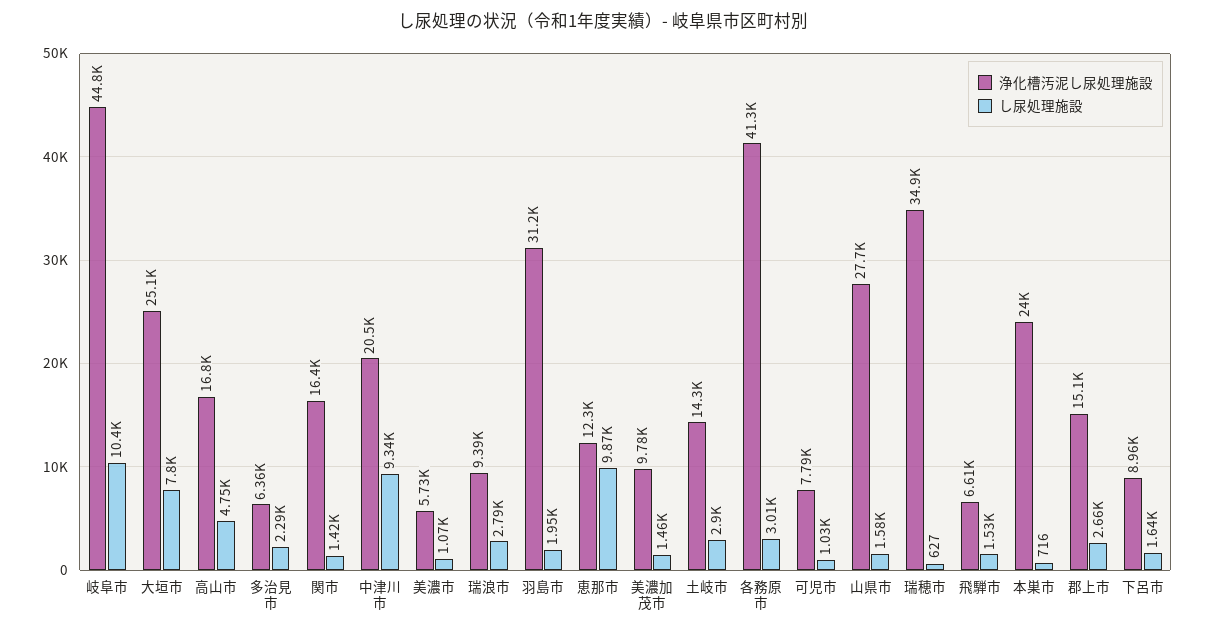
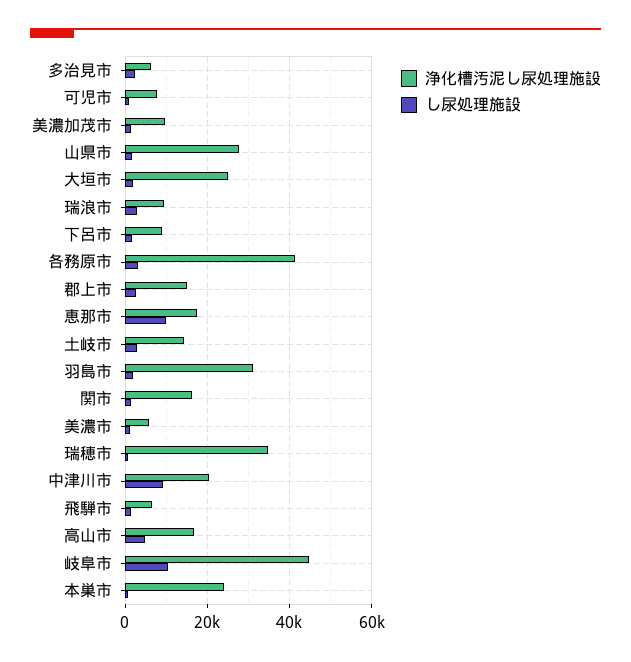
し尿処理施設, 大垣市: 7800 -> 2000
浄化槽汚泥し尿処理施設, 恵那市: 12300 -> 18000

